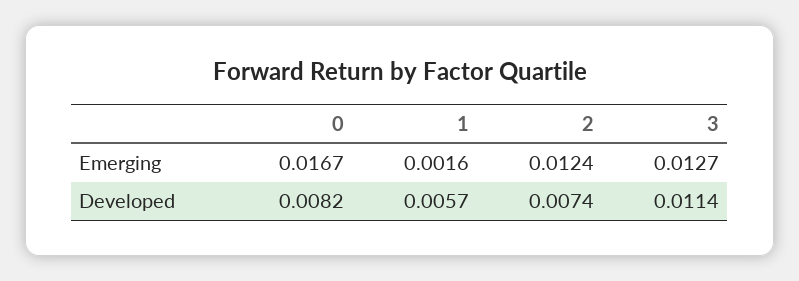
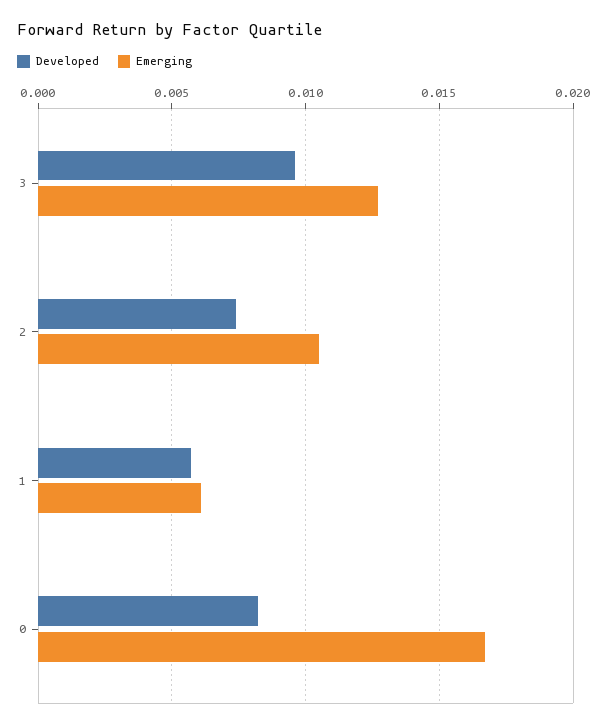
Emerging, 1: 0.0016 -> 0.006
Emerging, 2: 0.0124 -> 0.0105
Developed, 3: 0.0114 -> 0.0095

